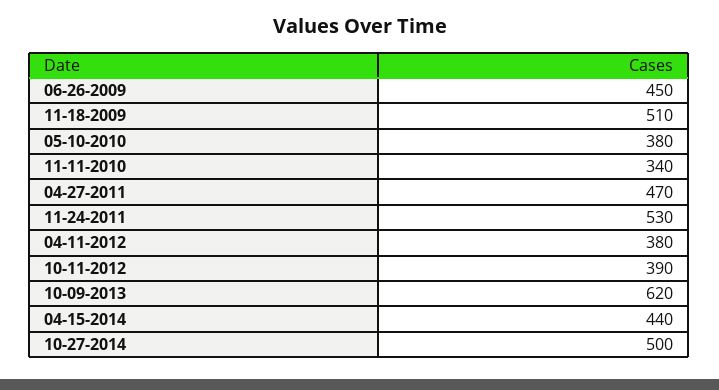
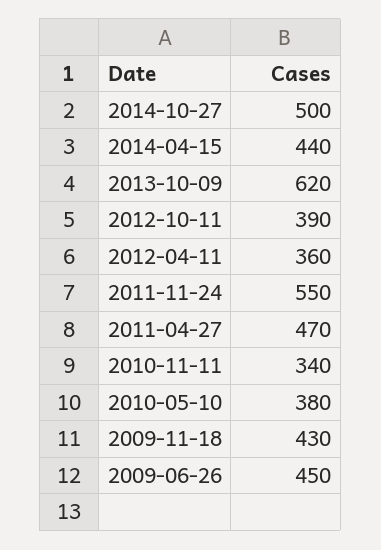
11-18-2009: 510 -> 430
11-24-2011: 530 -> 550
04-11-2012: 380 -> 360

